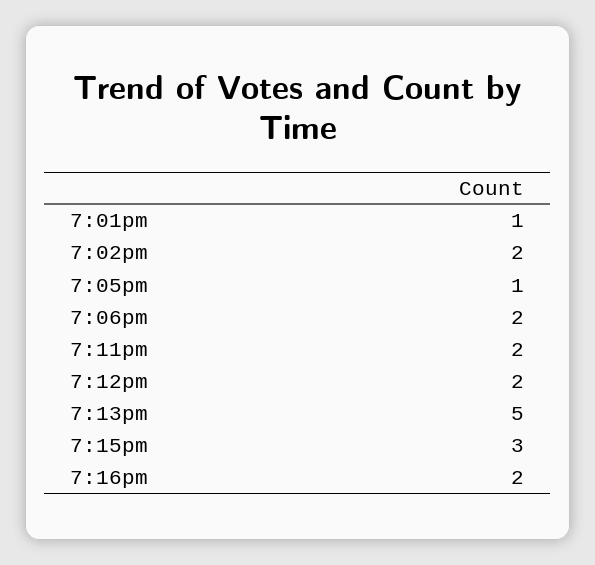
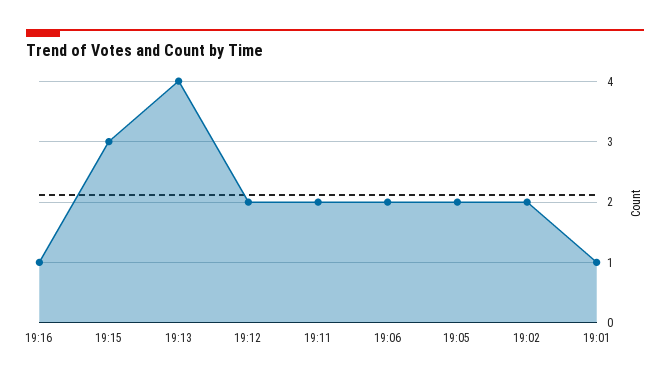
7:05pm: 1 -> 2
7:13pm: 5 -> 4
7:16pm: 2 -> 1

